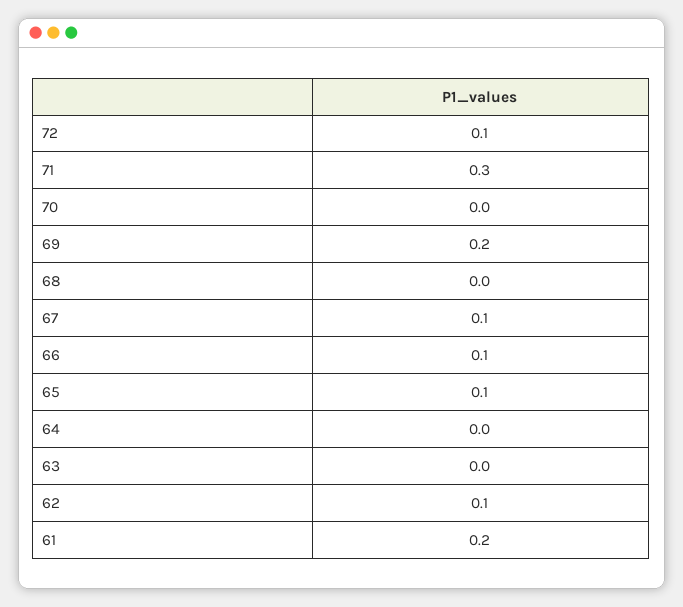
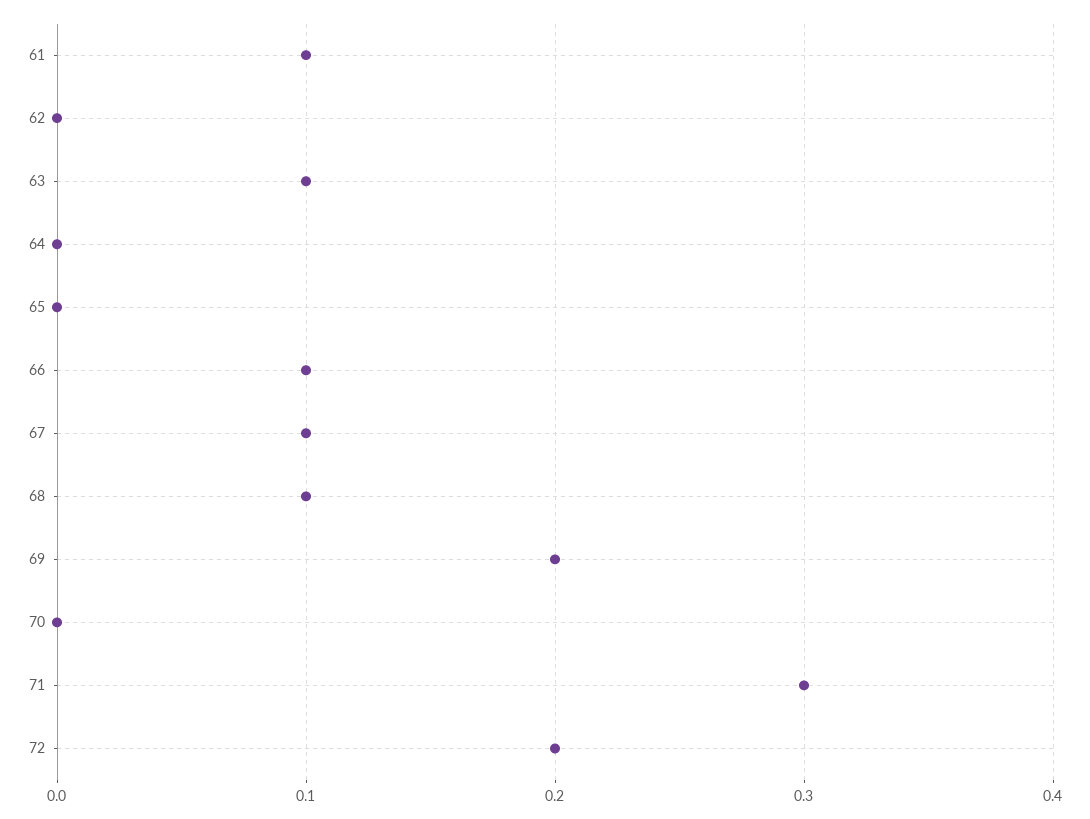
72: 0.1 -> 0.2
68: 0 -> 0.1
65: 0.1 -> 0
63: 0 -> 0.1
62: 0.1 -> 0
61: 0.2 -> 0.1

